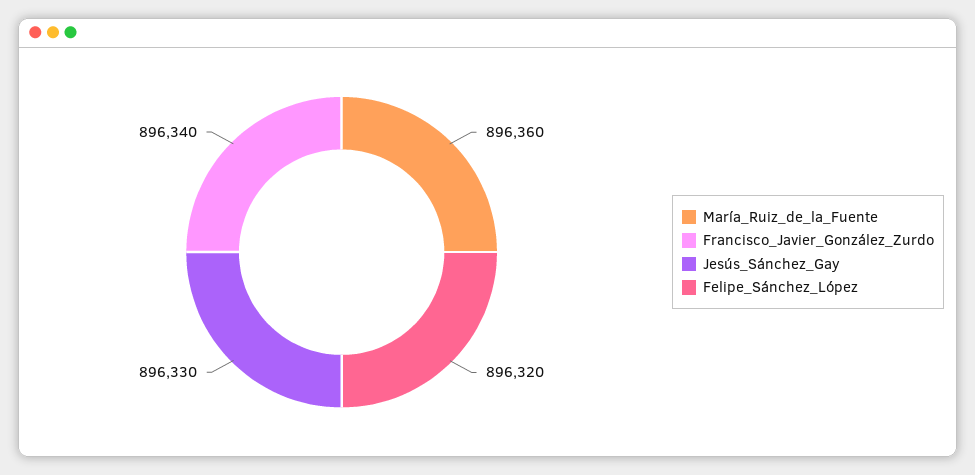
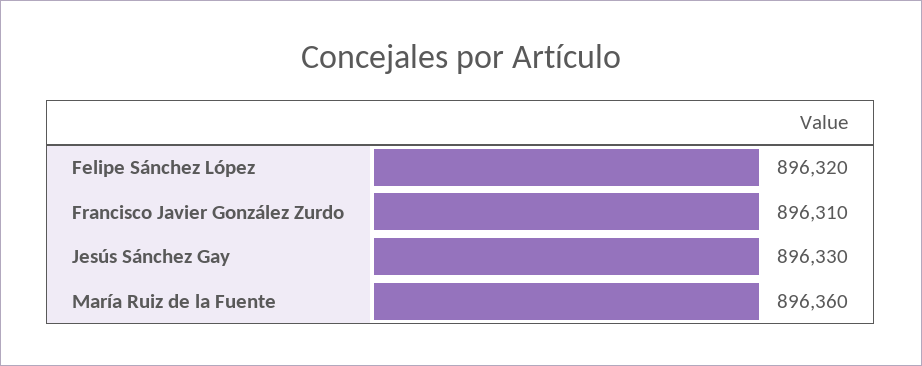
Francisco_Javier_González_Zurdo: 896340 -> 896310

